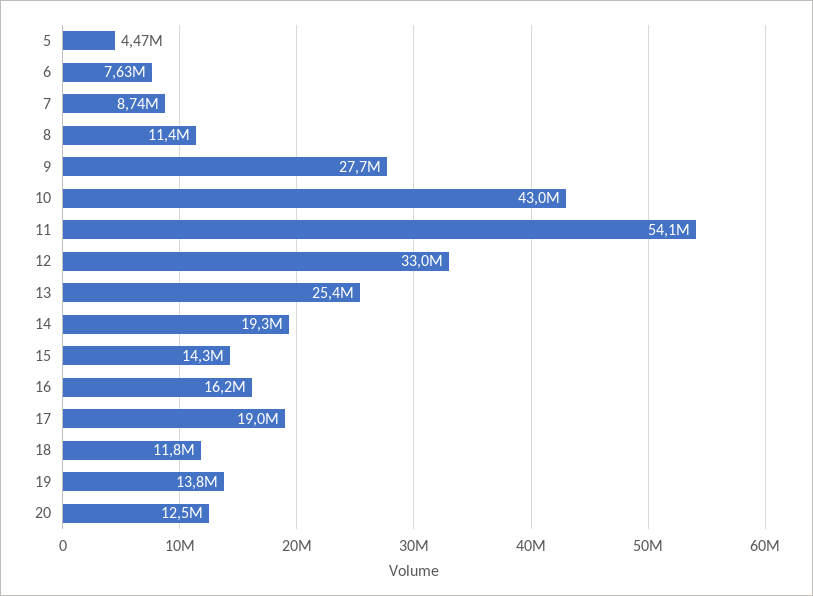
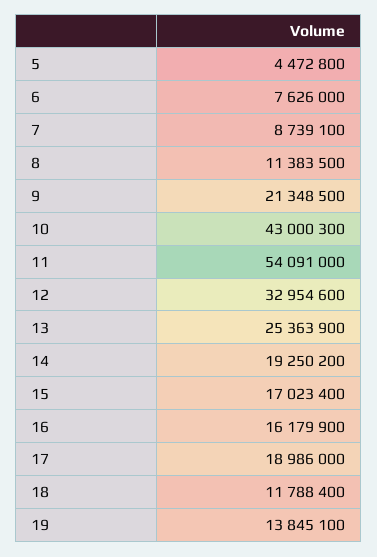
9: 27700000 -> 21348500
15: 14300000 -> 17023400
20: 12500000 -> none

